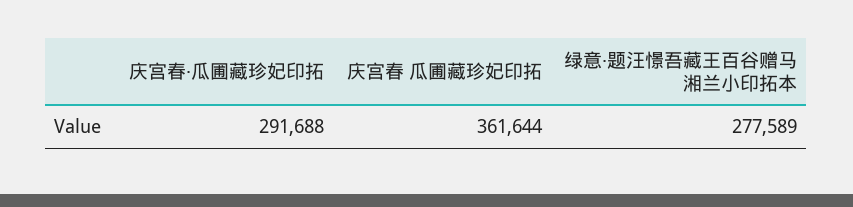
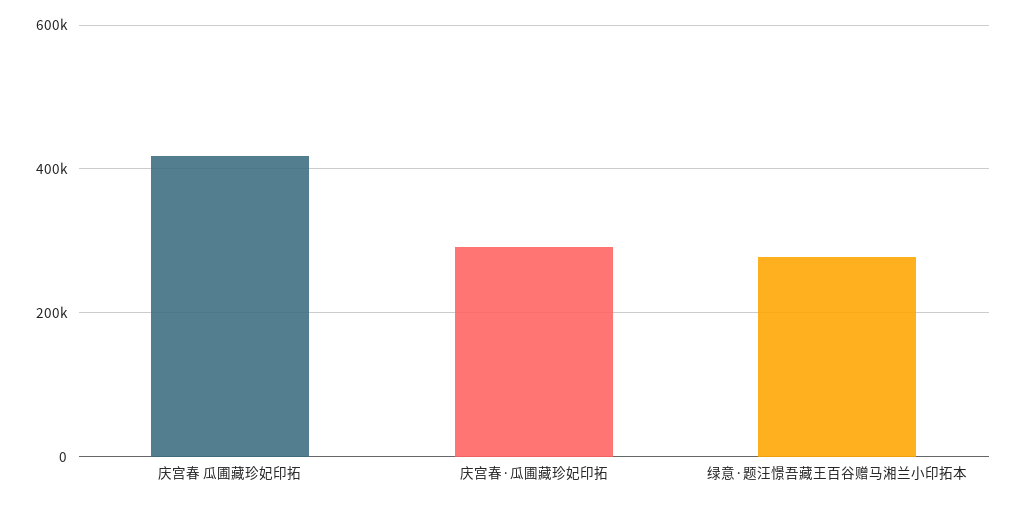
庆宫春 瓜圃藏珍妃印拓: 361644 -> 420000

